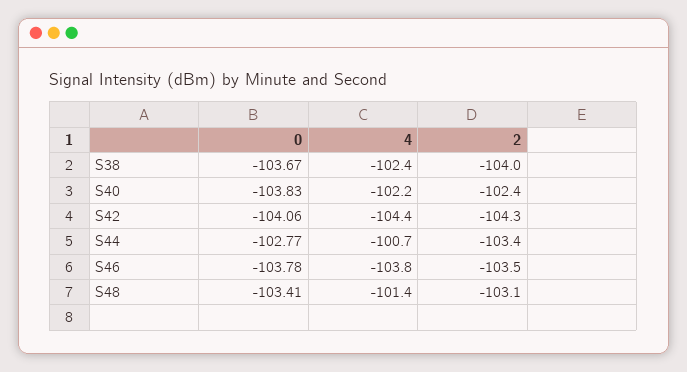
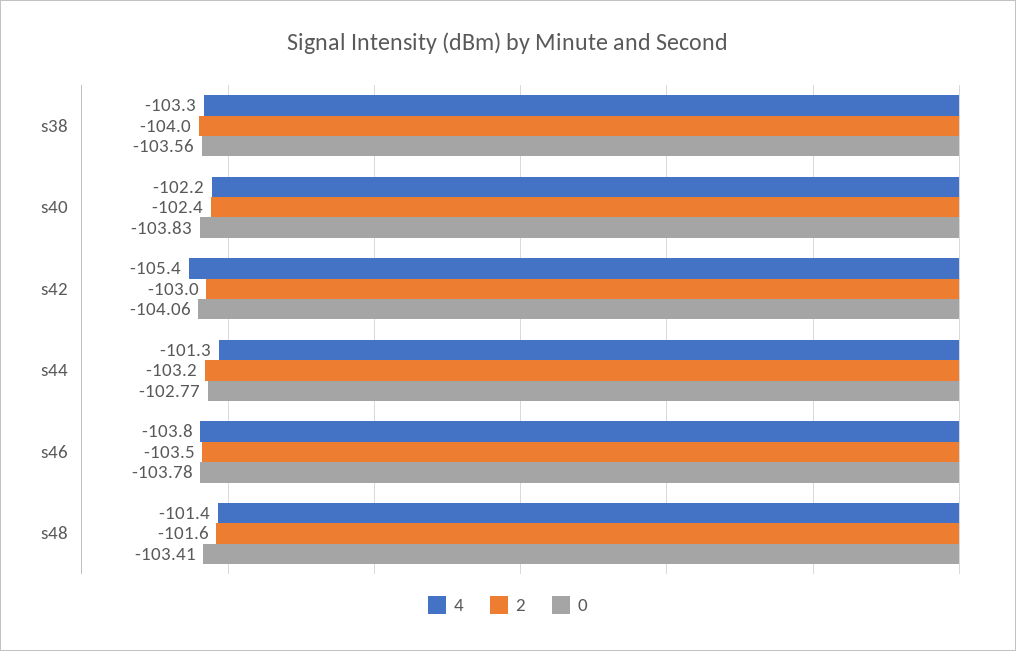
0, S38: -103.67 -> -103.56
4, S38: -102.4 -> -103.3
4, S42: -104.4 -> -105.4
2, S42: -104.3 -> -103
4, S44: -100.7 -> -101.3
2, S44: -103.4 -> -103.2
2, S48: -103.1 -> -101.6

